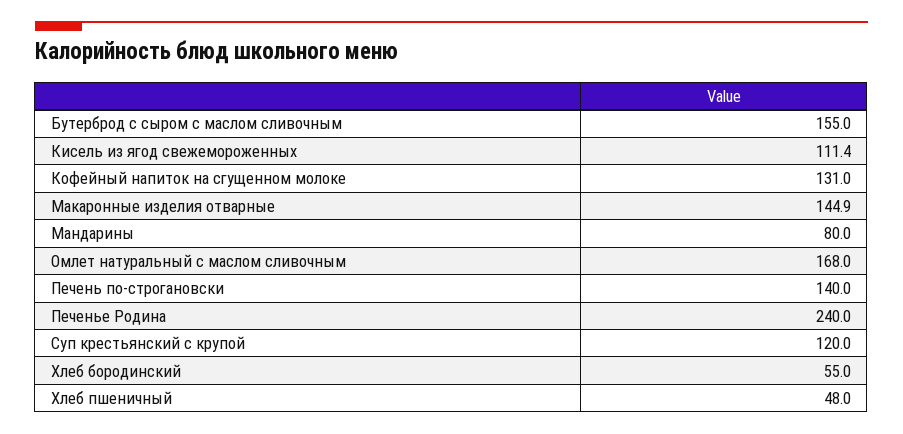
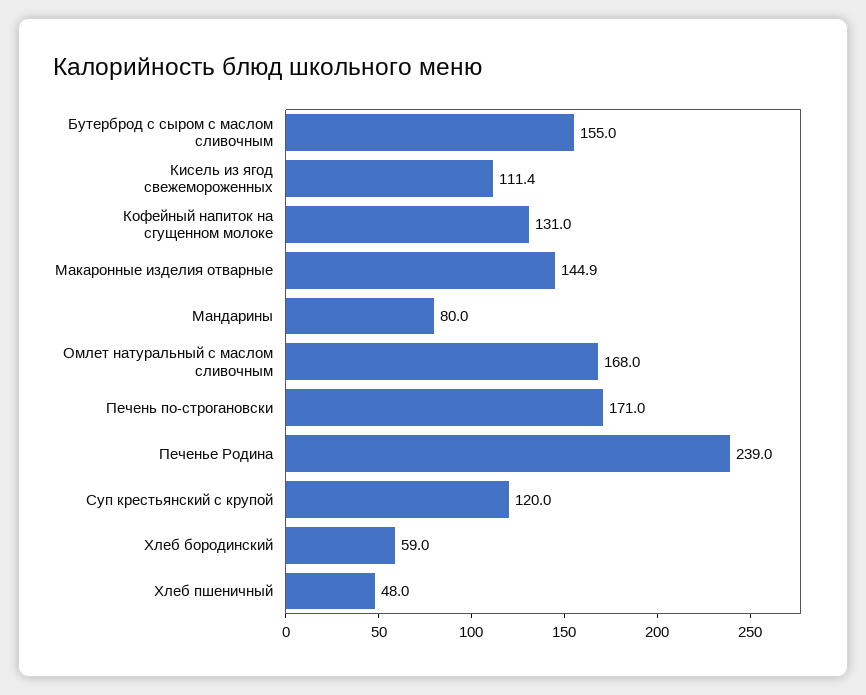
Печень по-строгановски: 140 -> 171
Печенье Родина: 240 -> 239
Хлеб бородинский: 55 -> 59

